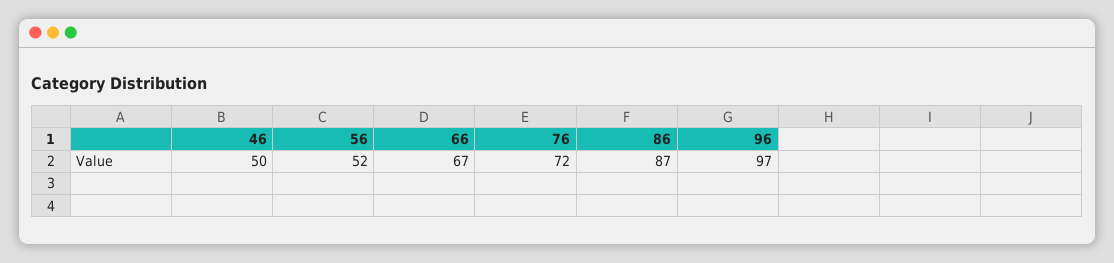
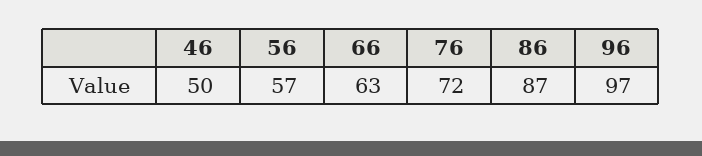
56: 52 -> 57
66: 67 -> 63

